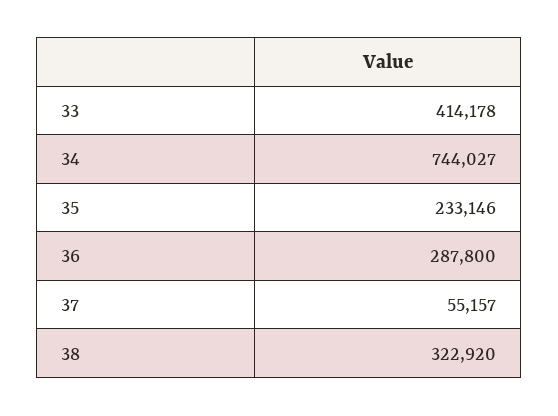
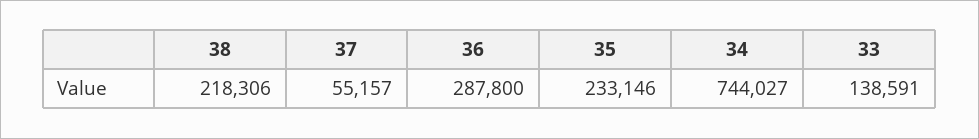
33: 414178 -> 138591
38: 322920 -> 218306

